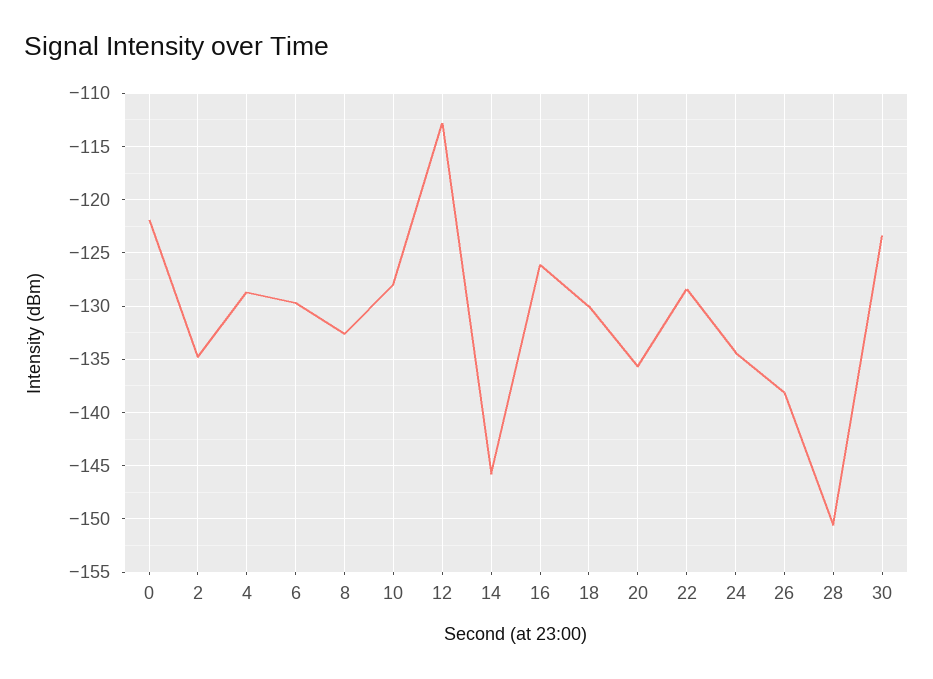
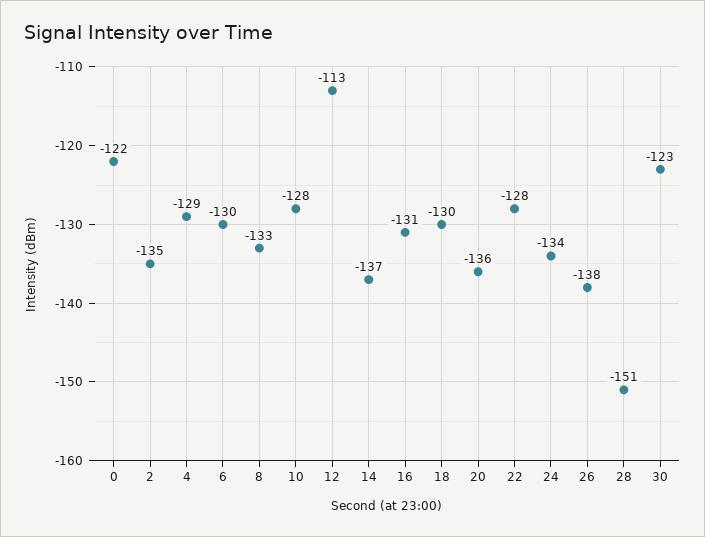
14: -146 -> -137
16: -126 -> -131

